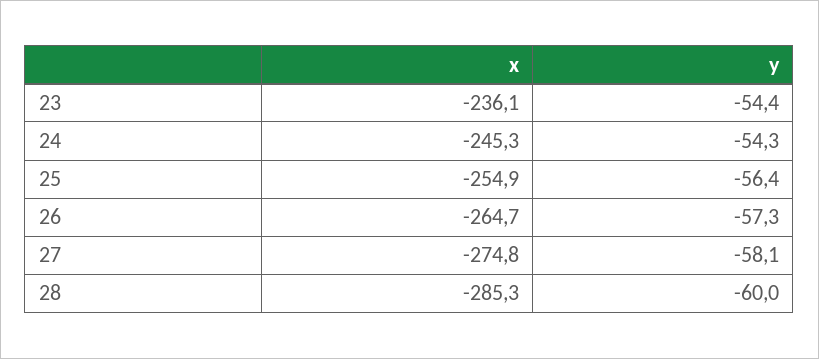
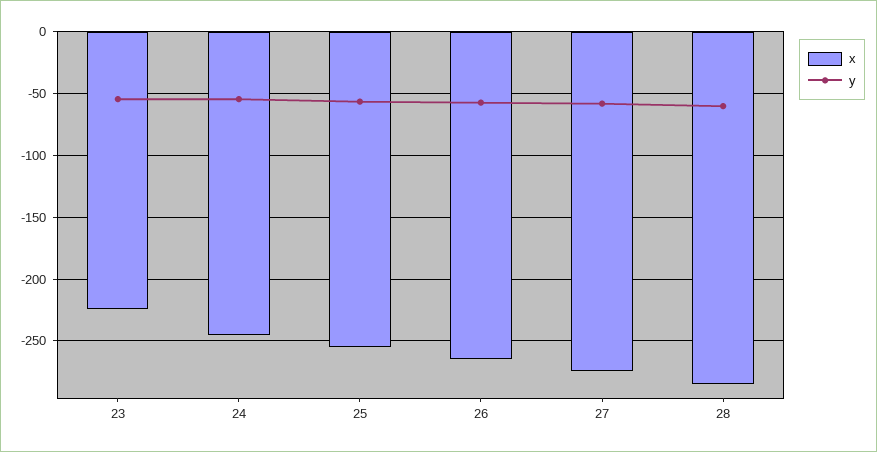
x, 23: -236.1 -> -225

